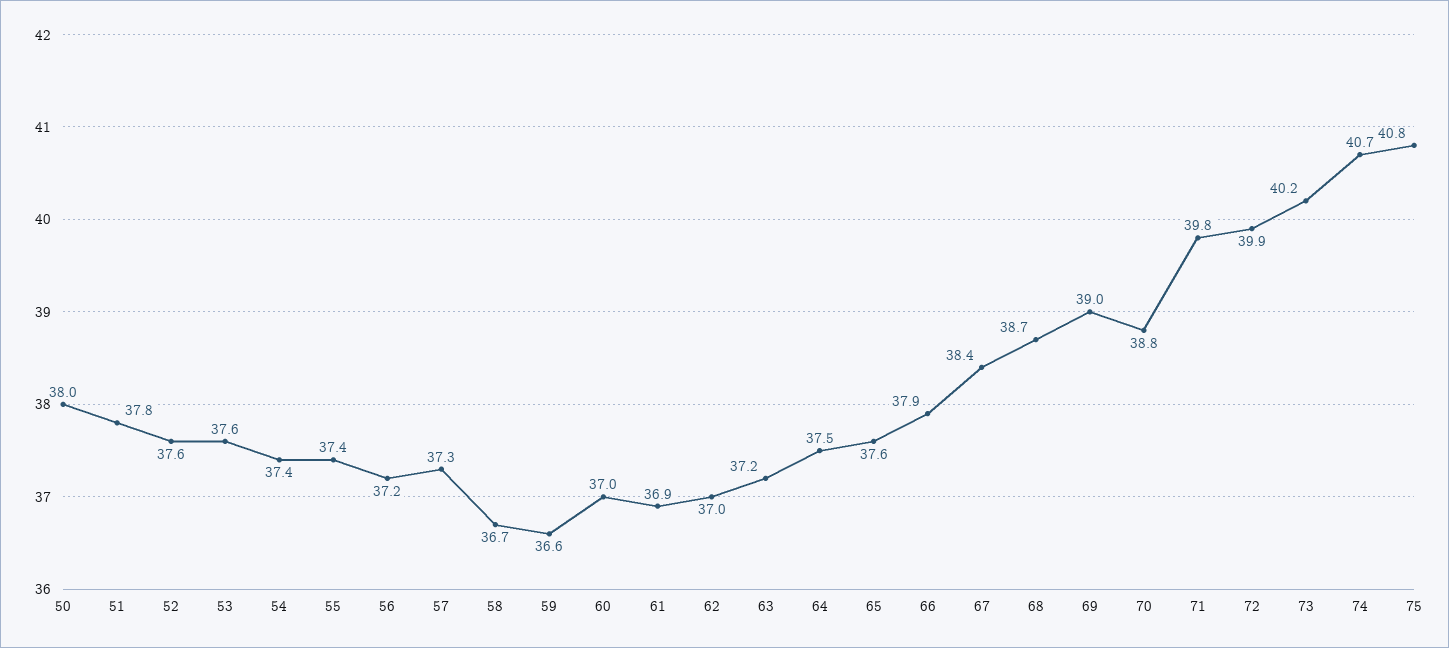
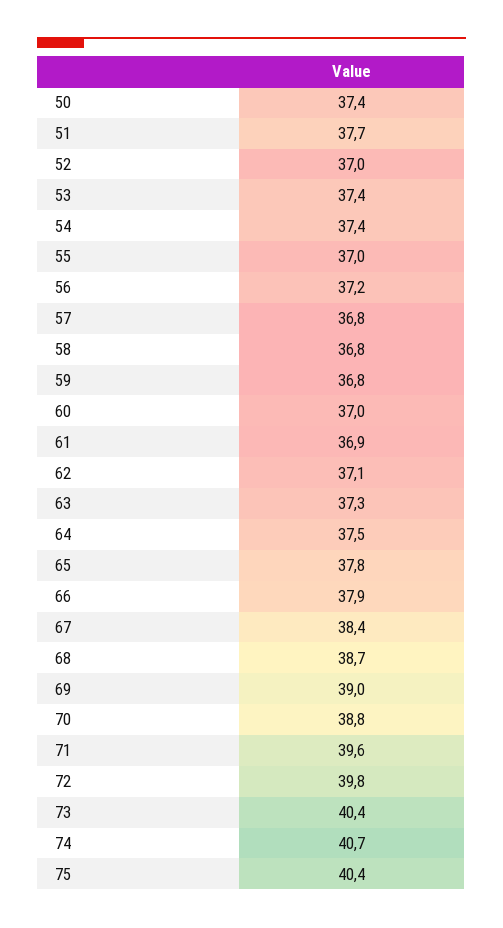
50: 38 -> 37.4
51: 37.8 -> 37.7
52: 37.6 -> 37
53: 37.6 -> 37.4
55: 37.4 -> 37
57: 37.3 -> 36.8
58: 36.7 -> 36.8
59: 36.6 -> 36.8
62: 37 -> 37.1
63: 37.2 -> 37.3
65: 37.6 -> 37.8
71: 39.8 -> 39.6
72: 39.9 -> 39.8
73: 40.2 -> 40.4
75: 40.8 -> 40.4

